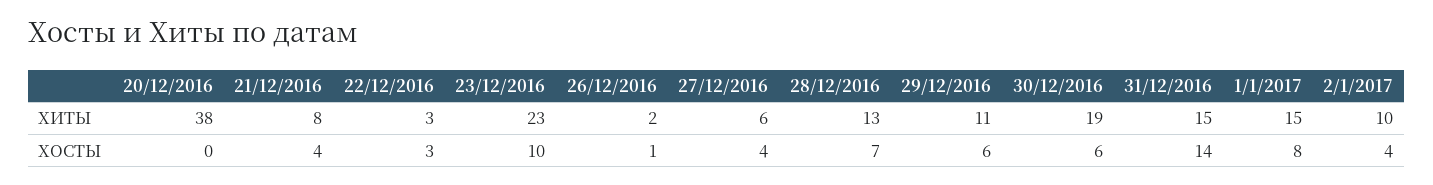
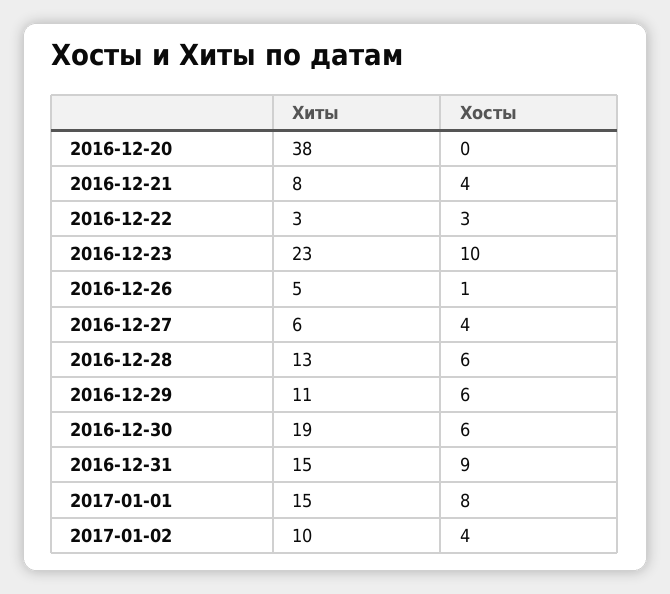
26/12/2016, ХИТЫ: 2 -> 5
28/12/2016, ХОСТЫ: 7 -> 6
31/12/2016, ХОСТЫ: 14 -> 9

